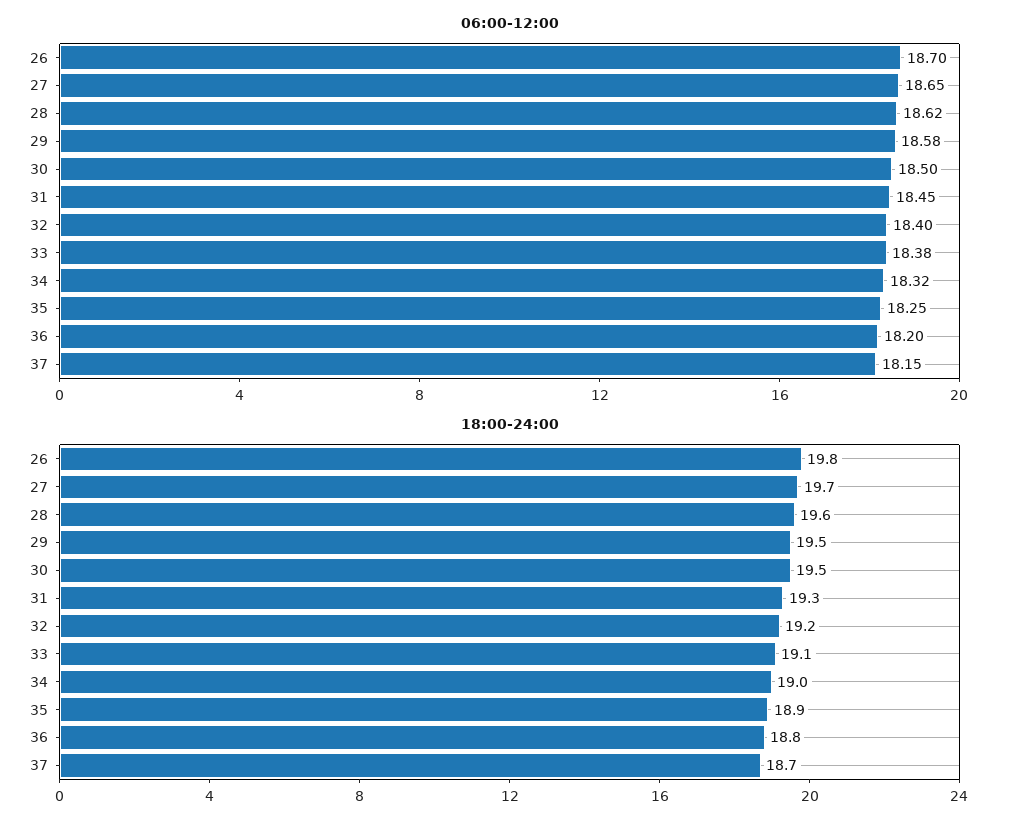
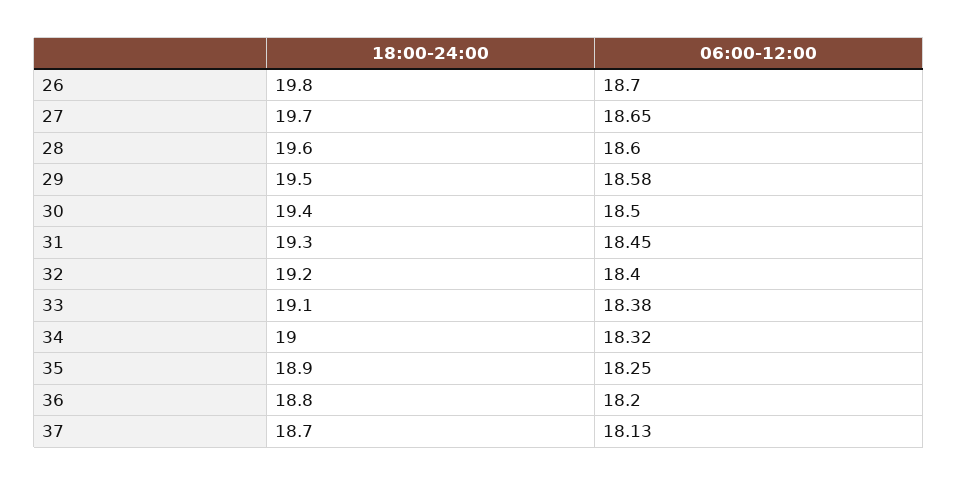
06:00-12:00, 28: 18.62 -> 18.6
06:00-12:00, 37: 18.15 -> 18.13
18:00-24:00, 30: 19.5 -> 19.4

